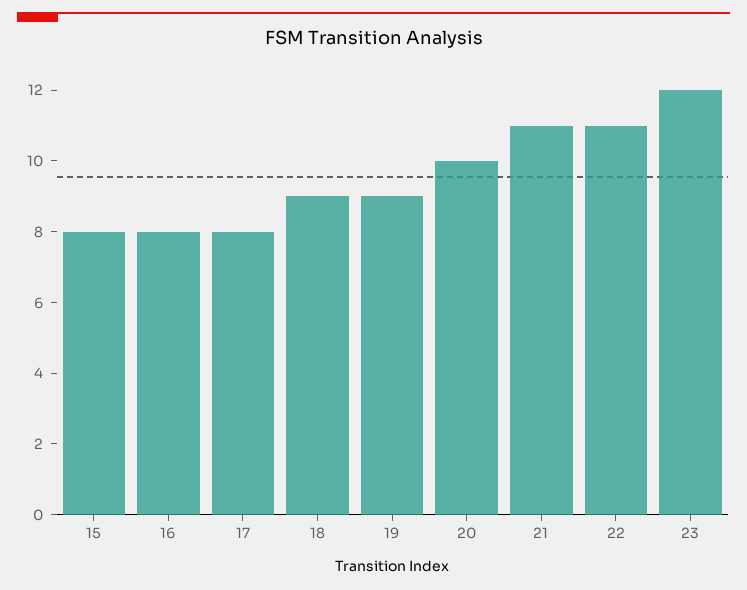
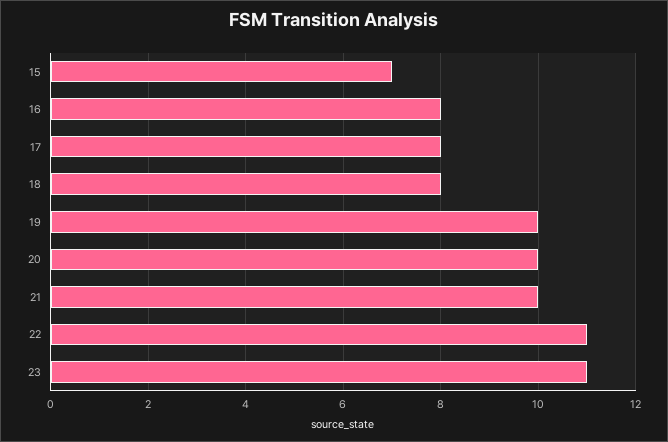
15: 8 -> 7
18: 9 -> 8
19: 9 -> 10
21: 11 -> 10
23: 12 -> 11

